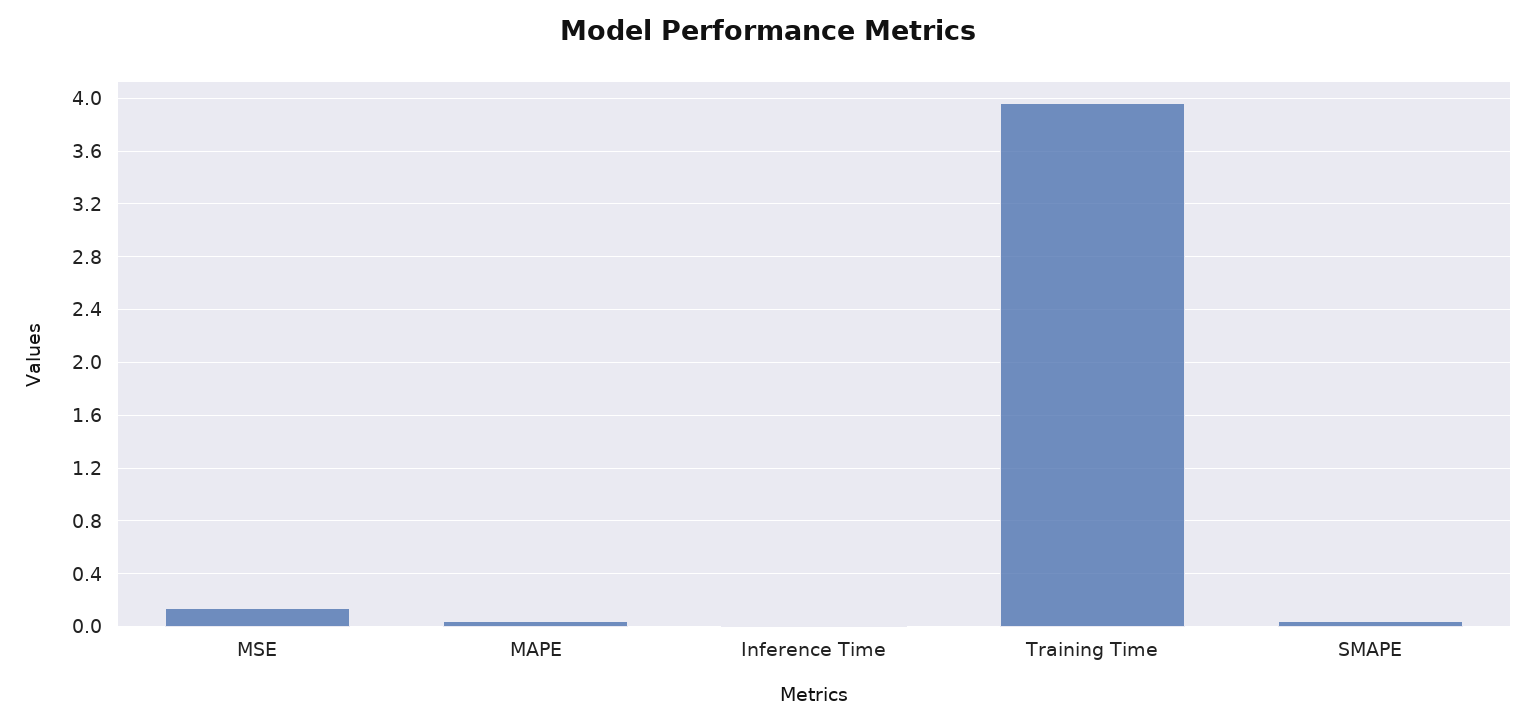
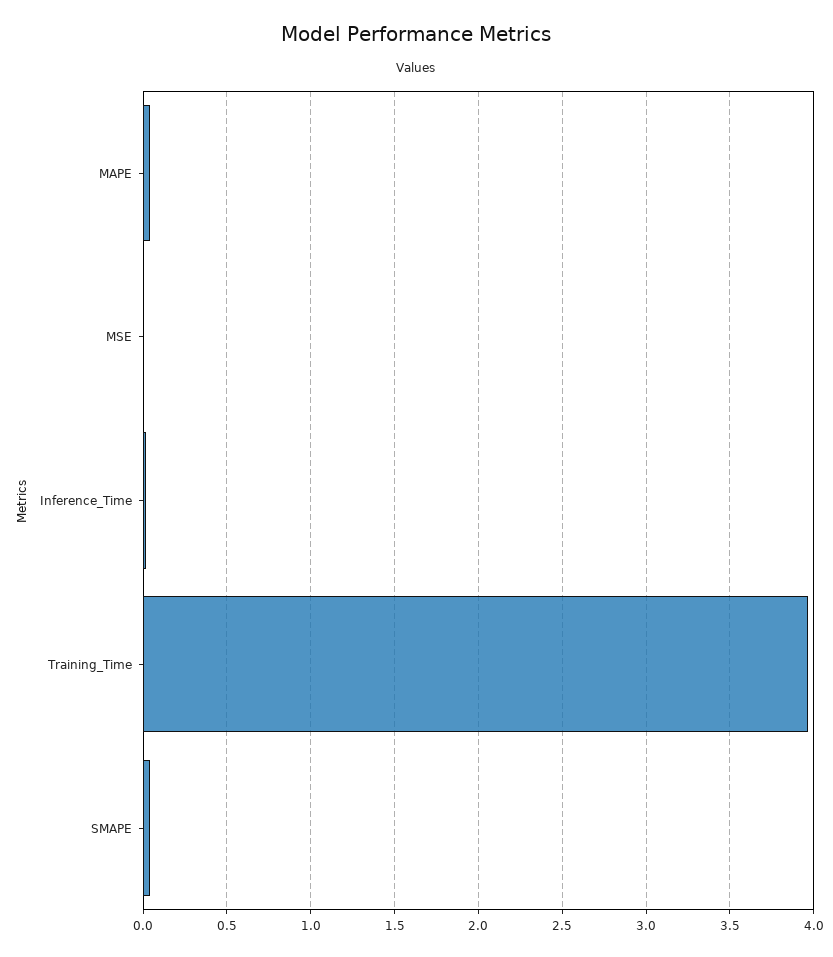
MSE: 0.15 -> 0

